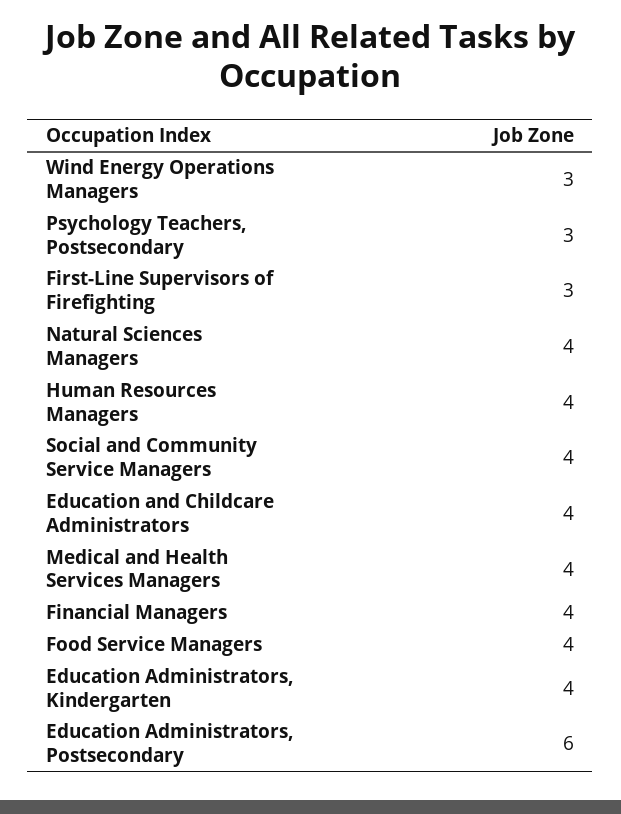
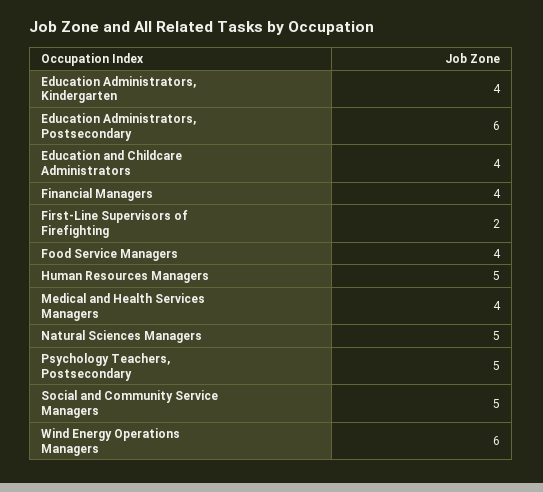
Wind Energy Operations Managers: 3 -> 6
Psychology Teachers, Postsecondary: 3 -> 5
First-Line Supervisors of Firefighting: 3 -> 2
Natural Sciences Managers: 4 -> 5
Human Resources Managers: 4 -> 5
Social and Community Service Managers: 4 -> 5

